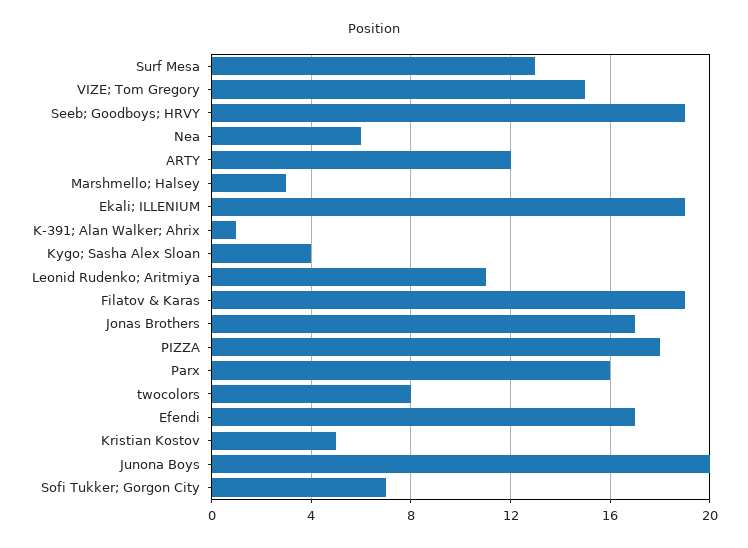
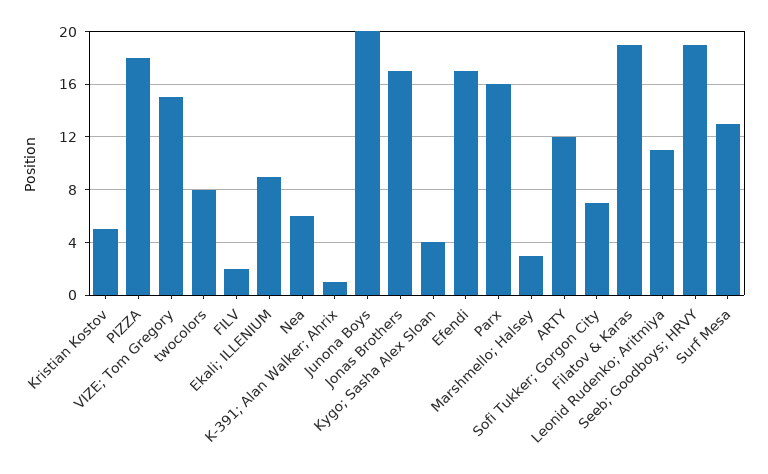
Ekali; ILLENIUM: 19 -> 9
FILV: none -> 2

